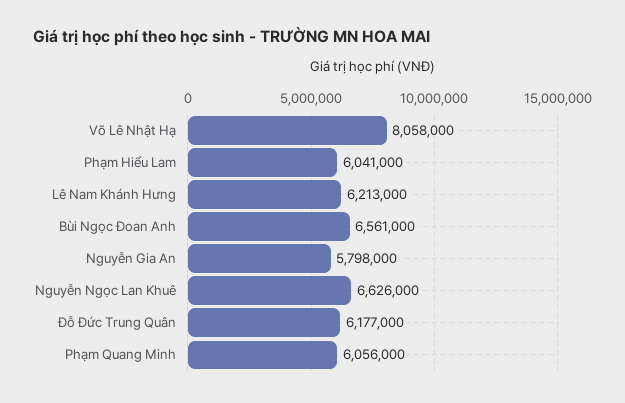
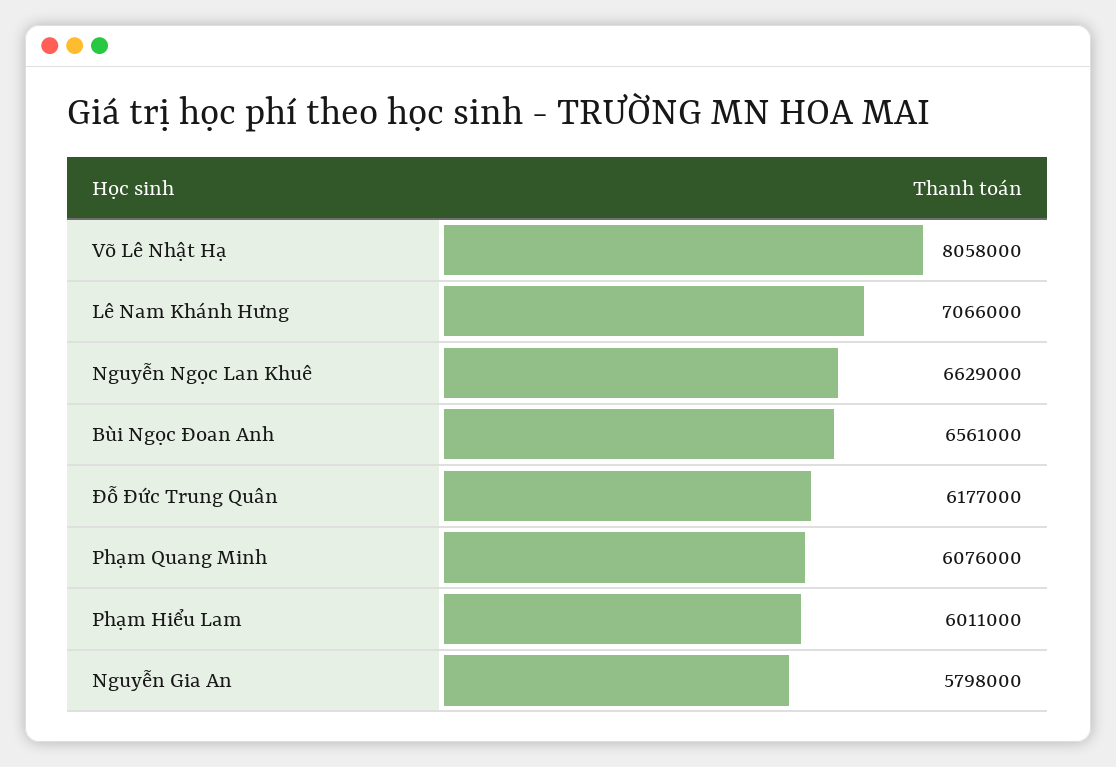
Phạm Hiểu Lam: 6041000 -> 6011000
Lê Nam Khánh Hưng: 6213000 -> 7066000
Nguyễn Ngọc Lan Khuê: 6626000 -> 6629000
Phạm Quang Minh: 6056000 -> 6076000

